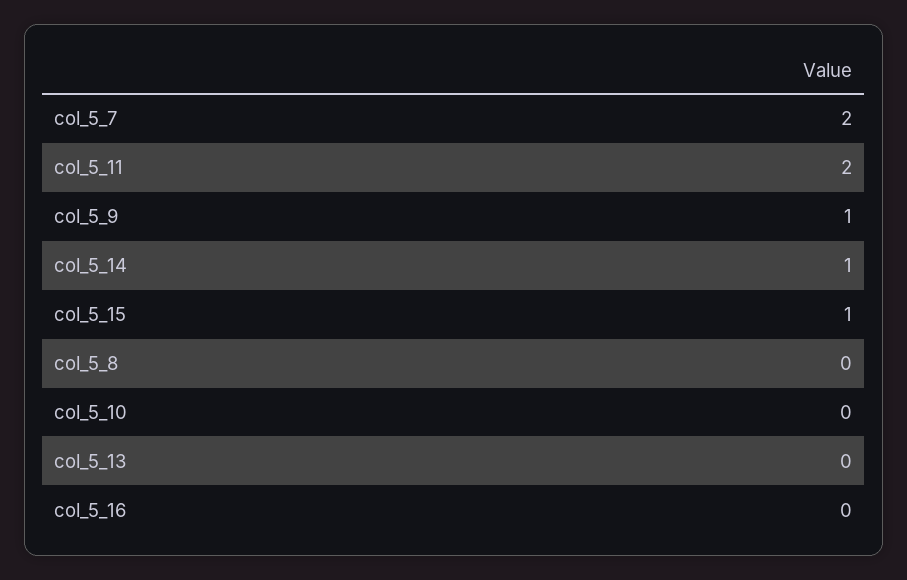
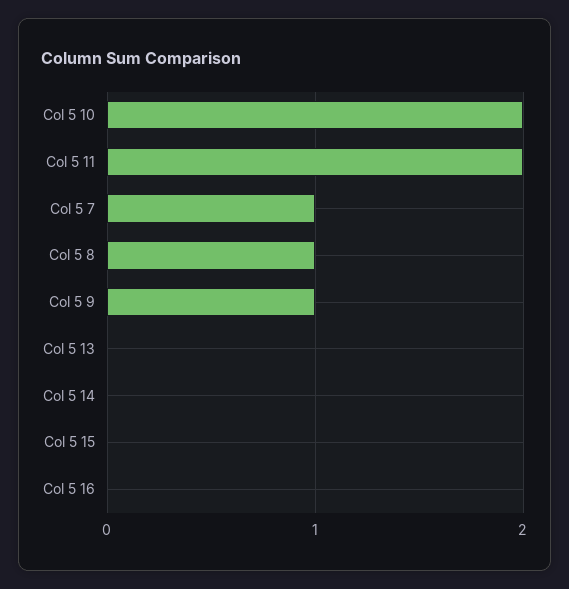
col_5_7: 2 -> 1
col_5_14: 1 -> 0
col_5_15: 1 -> 0
col_5_8: 0 -> 1
col_5_10: 0 -> 2

